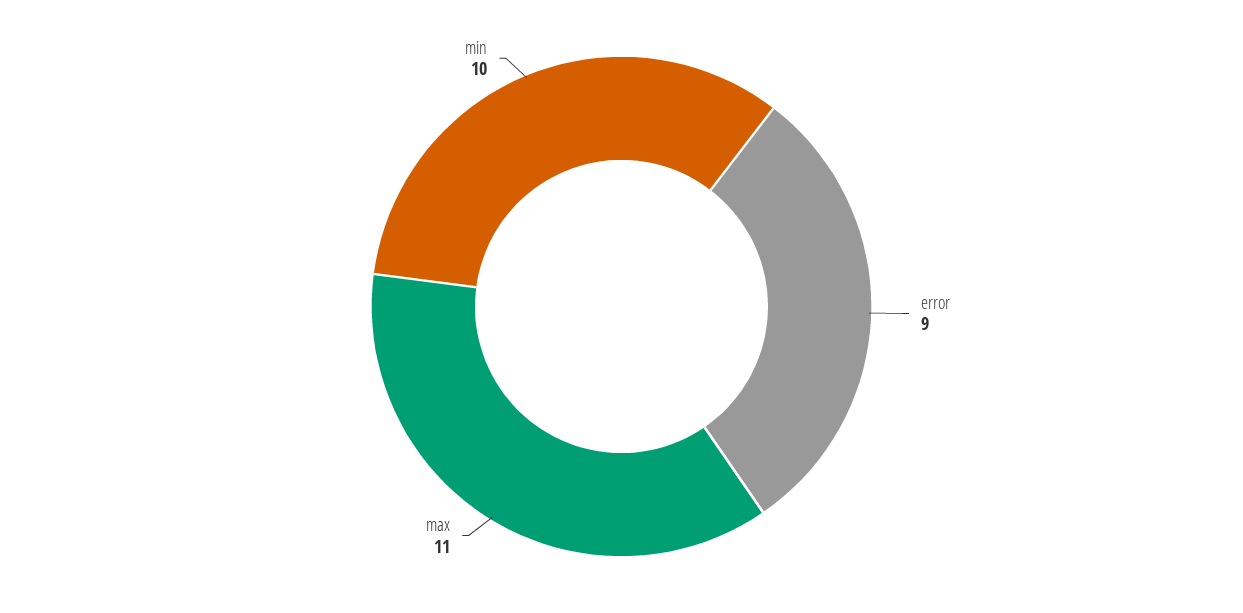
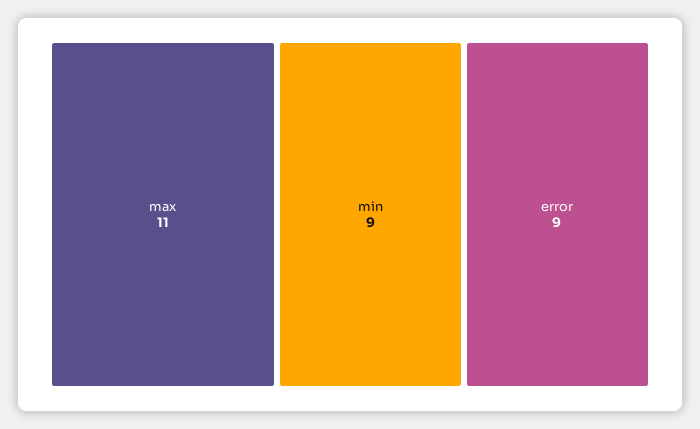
min: 10 -> 9

